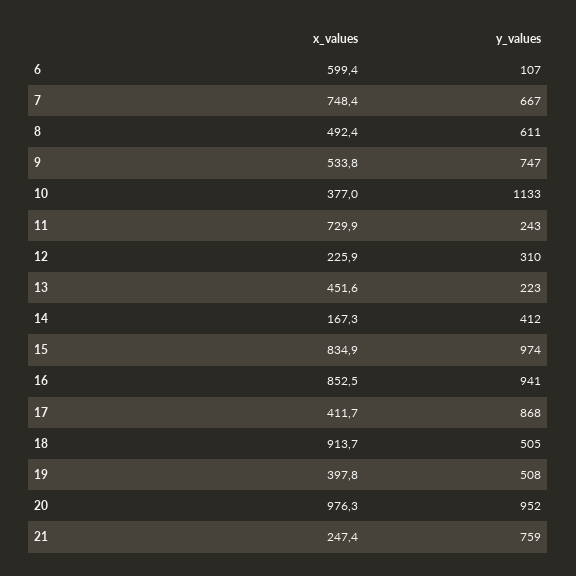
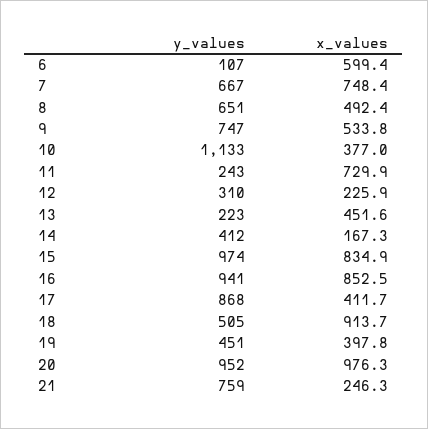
y_values, 8: 611 -> 651
y_values, 19: 508 -> 451
x_values, 21: 247.4 -> 246.3

